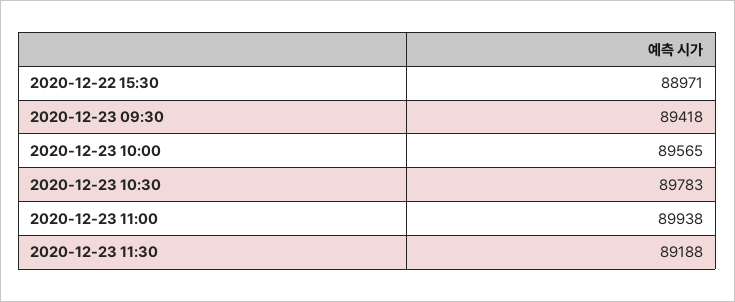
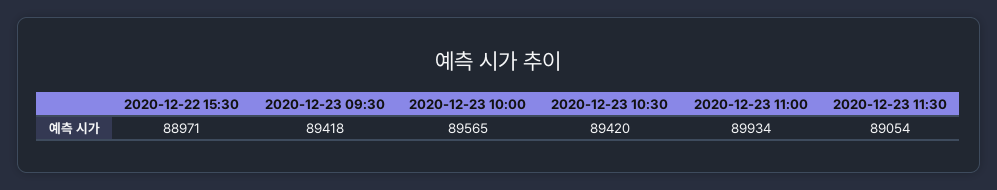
2020-12-23 10:30: 89783 -> 89420
2020-12-23 11:00: 89938 -> 89934
2020-12-23 11:30: 89188 -> 89054

